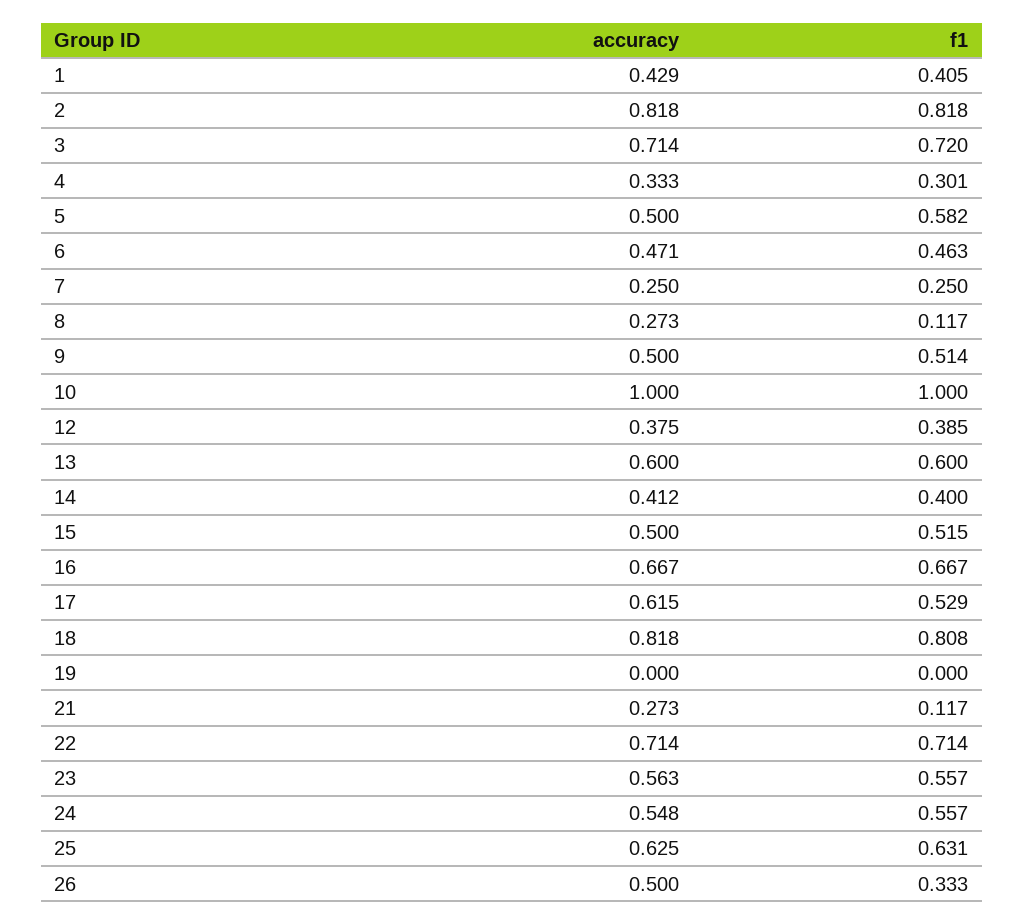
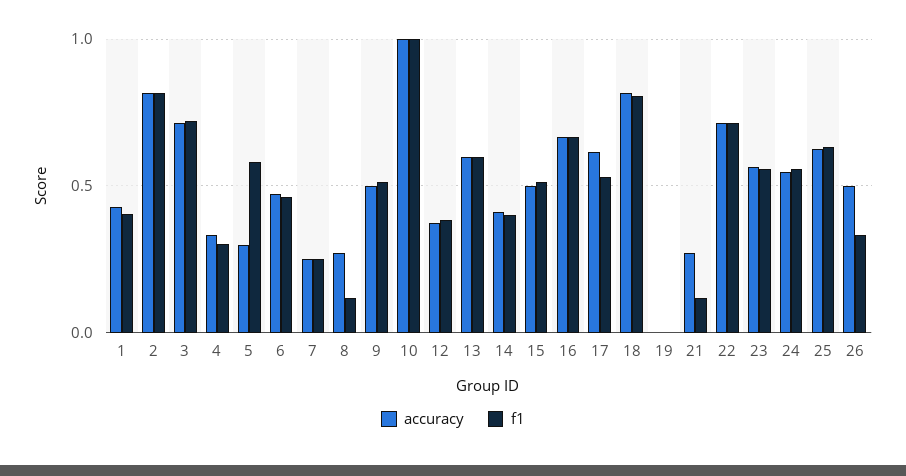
accuracy, 5: 0.5 -> 0.3

